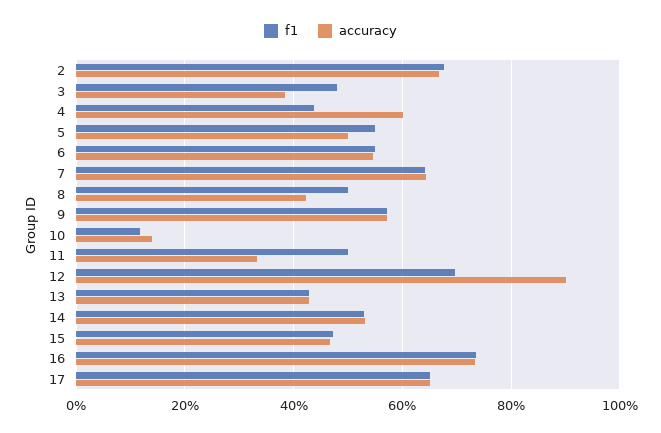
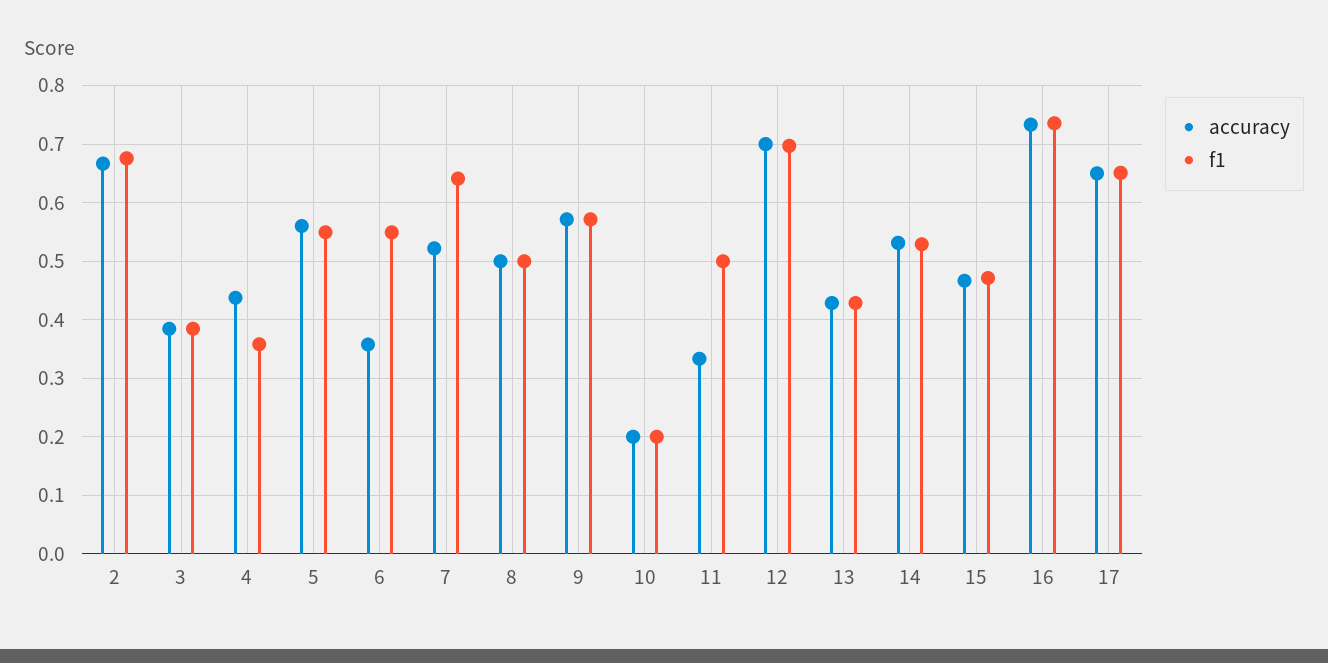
f1, 3: 0.48 -> 0.38
f1, 4: 0.44 -> 0.36
accuracy, 4: 0.6 -> 0.44
accuracy, 5: 0.5 -> 0.56
accuracy, 6: 0.54 -> 0.36
accuracy, 7: 0.64 -> 0.52
accuracy, 8: 0.42 -> 0.5
f1, 10: 0.12 -> 0.2
accuracy, 10: 0.14 -> 0.2
accuracy, 12: 0.9 -> 0.7

